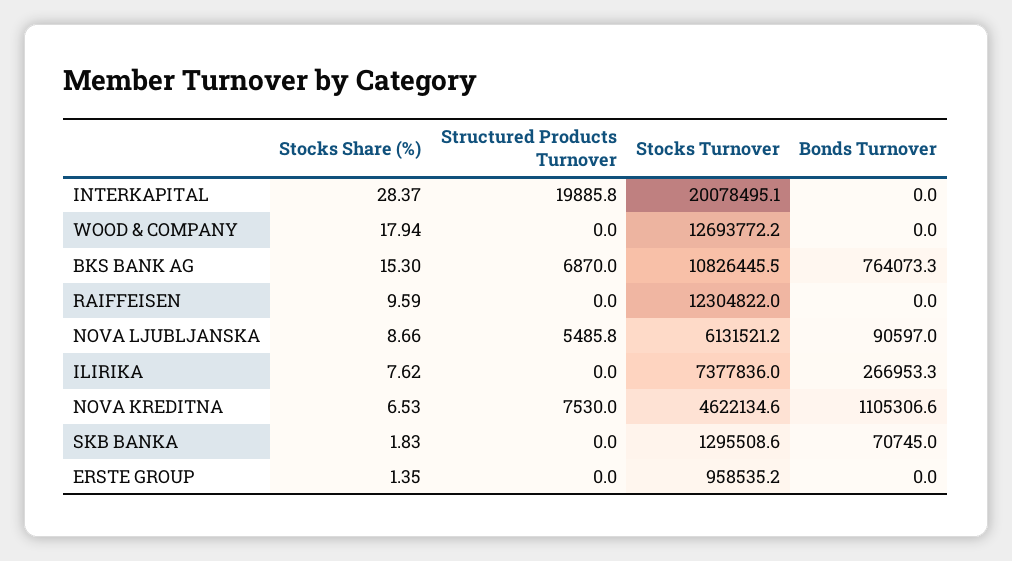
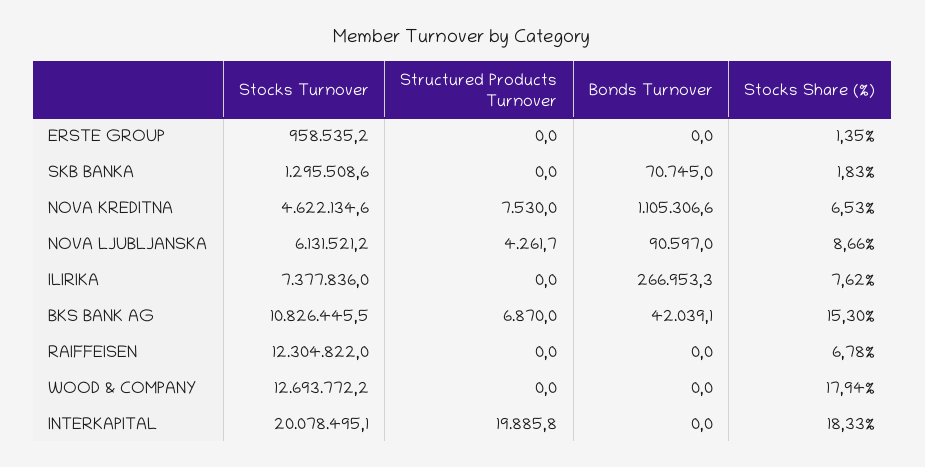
Stocks Share (%), INTERKAPITAL: 28.37 -> 18.33
Bonds Turnover, BKS BANK AG: 764073.3 -> 42039.1
Stocks Share (%), RAIFFEISEN: 9.59 -> 6.78
Structured Products Turnover, NOVA LJUBLJANSKA: 5485.8 -> 4261.7

